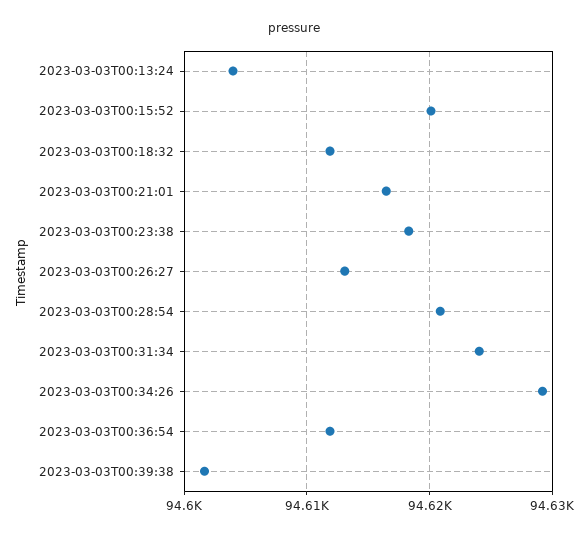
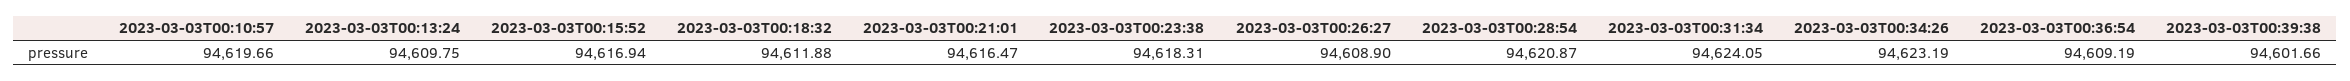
2023-03-03T00:13:24: 94604 -> 94609.75
2023-03-03T00:15:52: 94620 -> 94616.94
2023-03-03T00:26:27: 94613 -> 94608.9
2023-03-03T00:34:26: 94629 -> 94623.19
2023-03-03T00:36:54: 94612 -> 94609.19
2023-03-03T00:10:57: none -> 94619.66

